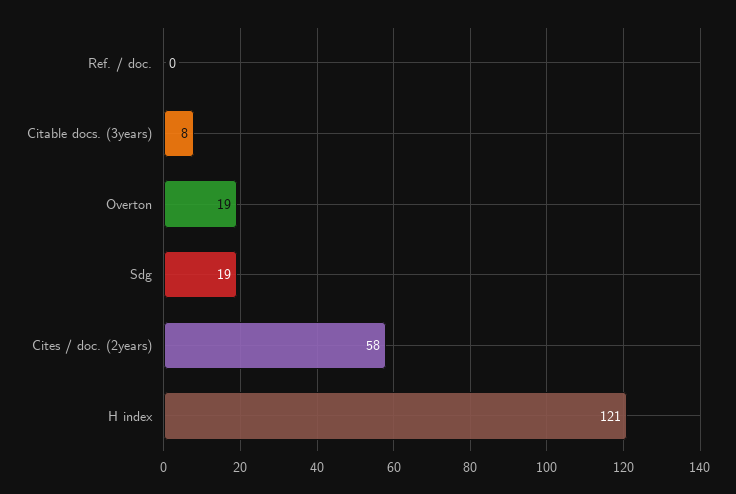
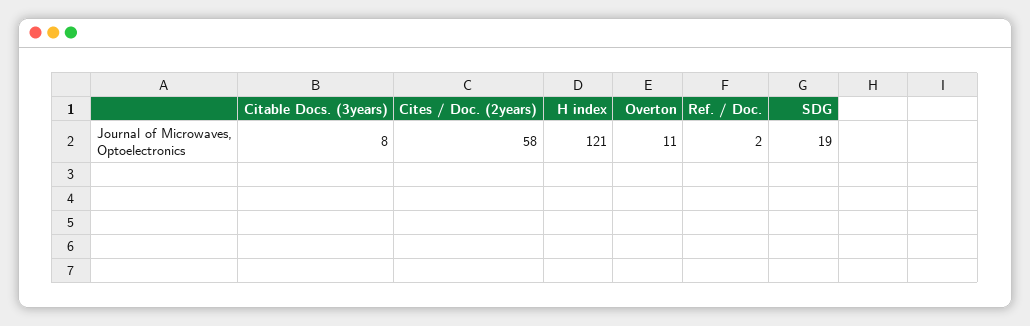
Ref. / doc.: 0 -> 2
Overton: 19 -> 11

